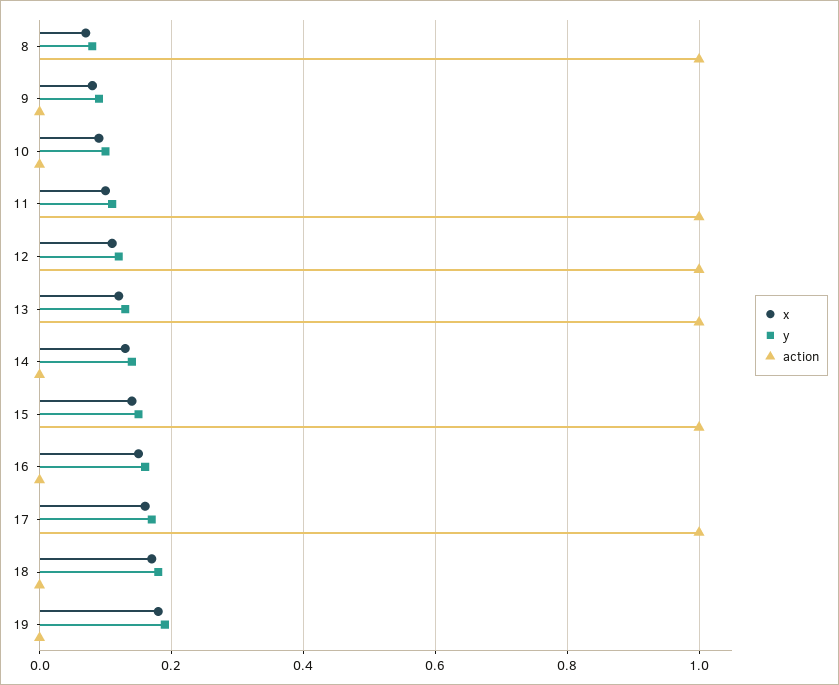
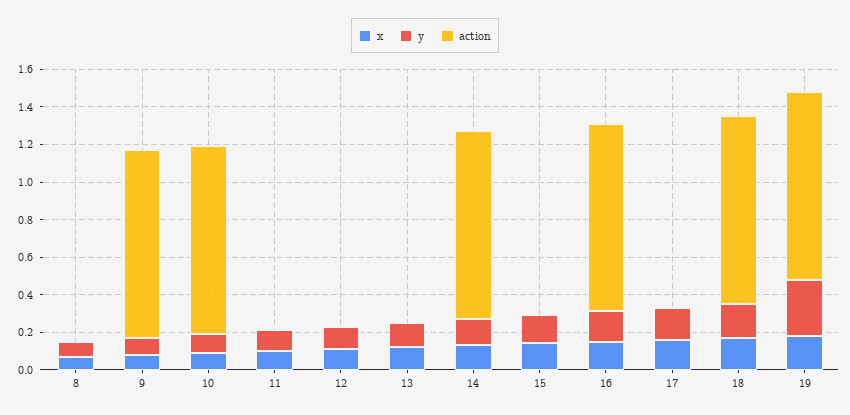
action, 8: 1 -> 0
action, 9: 0 -> 1
action, 10: 0 -> 1
action, 11: 1 -> 0
action, 12: 1 -> 0
action, 13: 1 -> 0
action, 14: 0 -> 1
action, 15: 1 -> 0
action, 16: 0 -> 1
action, 17: 1 -> 0
action, 18: 0 -> 1
y, 19: 0.2 -> 0.3
action, 19: 0 -> 1

